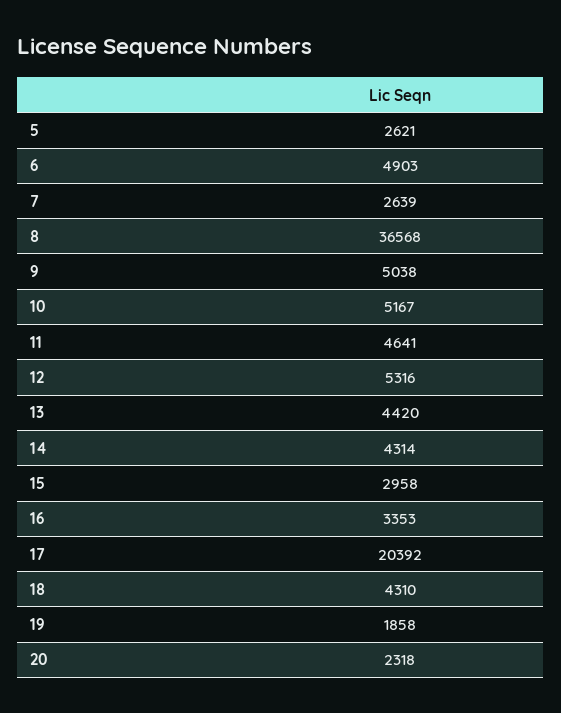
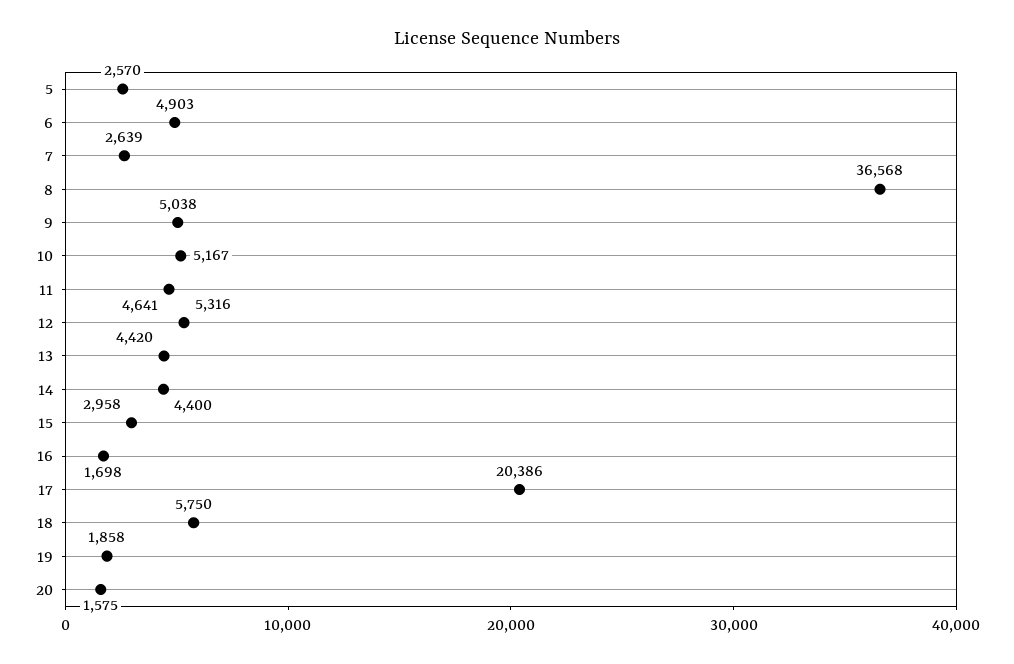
5: 2621 -> 2570
14: 4314 -> 4400
16: 3353 -> 1698
17: 20392 -> 20386
18: 4310 -> 5750
20: 2318 -> 1575

